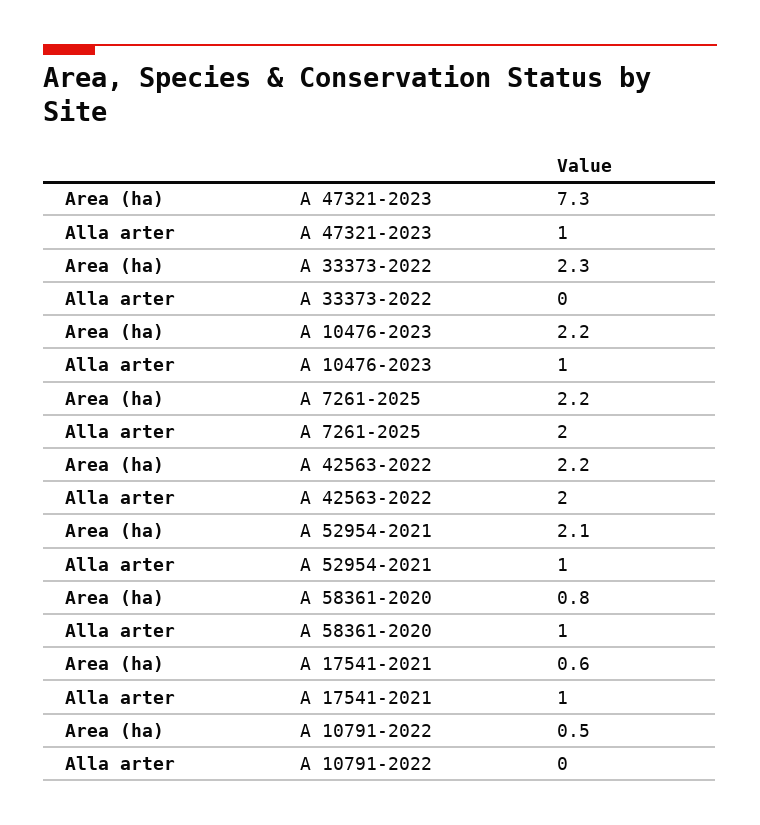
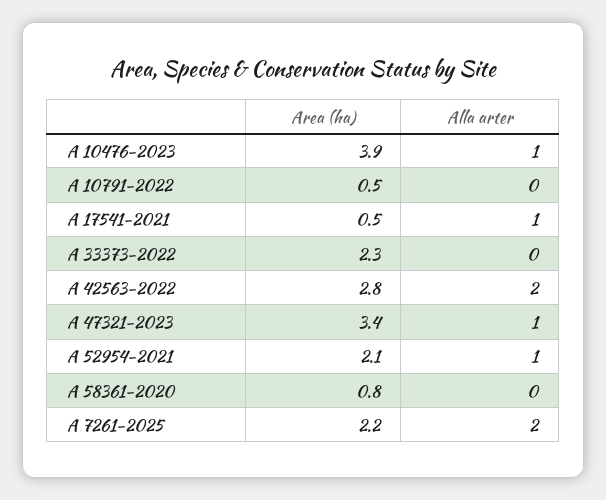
Area (ha), A 47321-2023: 7.3 -> 3.4
Area (ha), A 10476-2023: 2.2 -> 3.9
Area (ha), A 42563-2022: 2.2 -> 2.8
Alla arter, A 58361-2020: 1 -> 0
Area (ha), A 17541-2021: 0.6 -> 0.5

